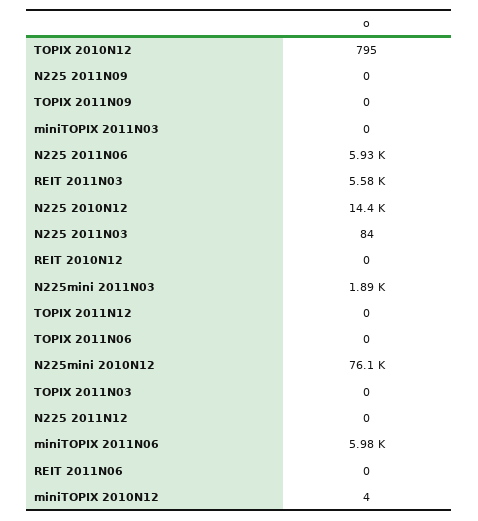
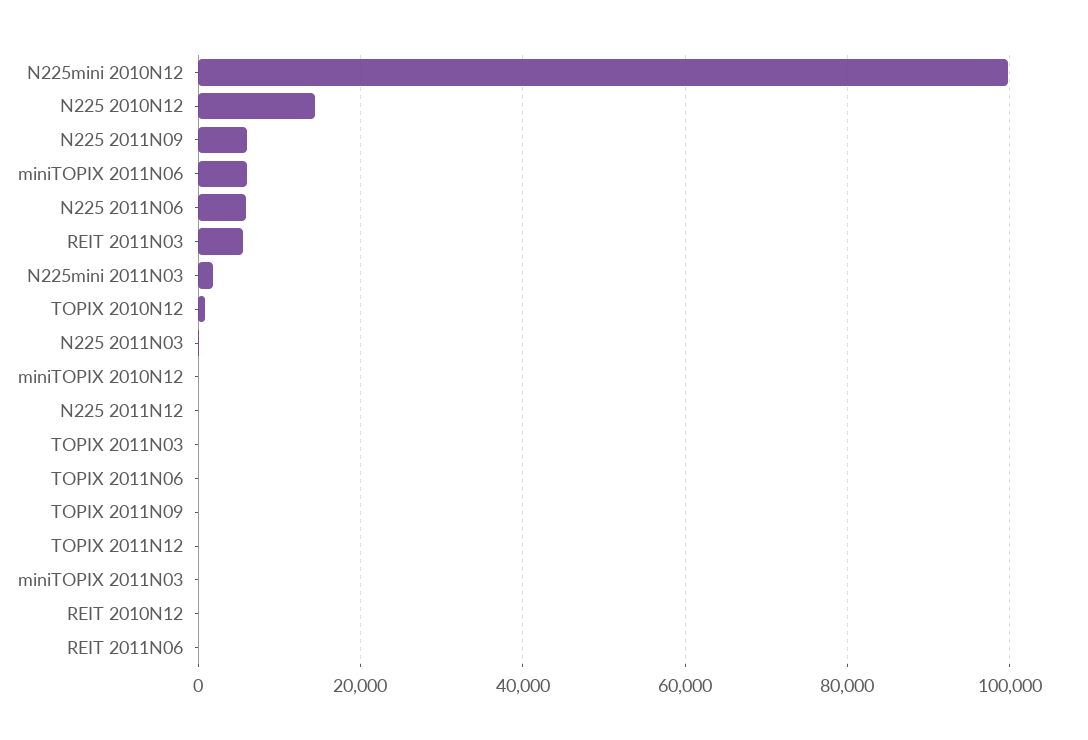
N225 2011N09: 0 -> 6000
N225mini 2010N12: 76100 -> 100000

